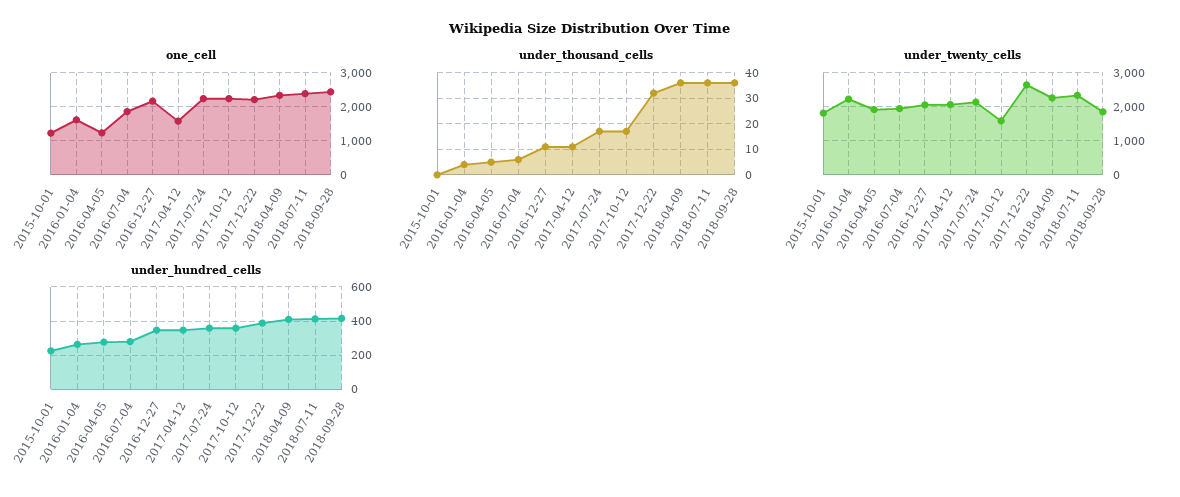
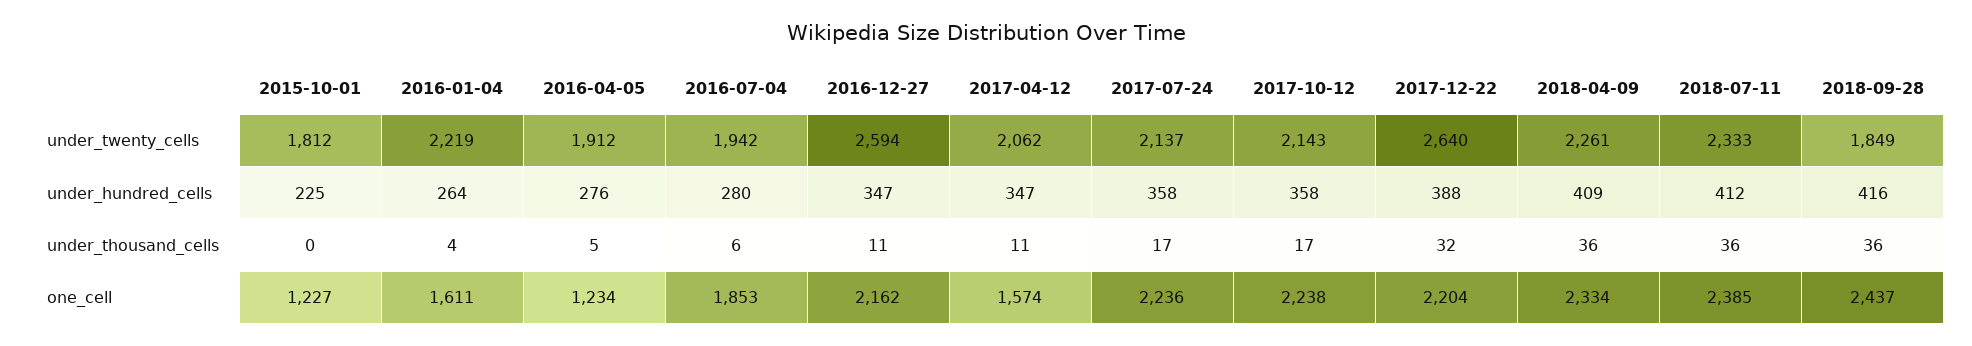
under_twenty_cells, 2016-12-27: 2000 -> 2594
under_twenty_cells, 2017-10-12: 1600 -> 2143

